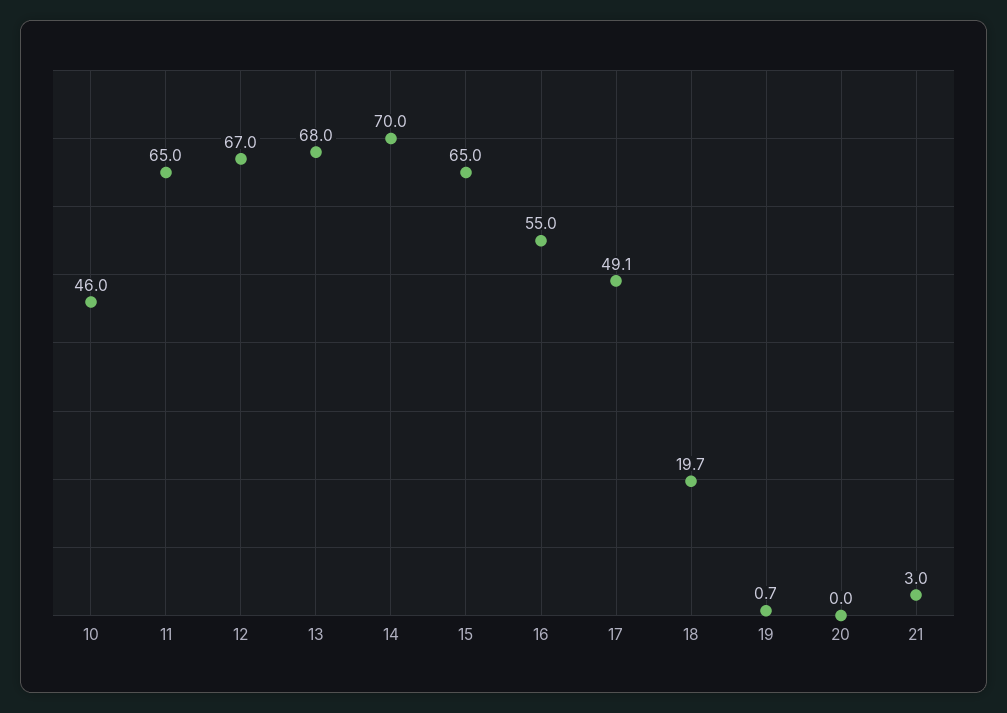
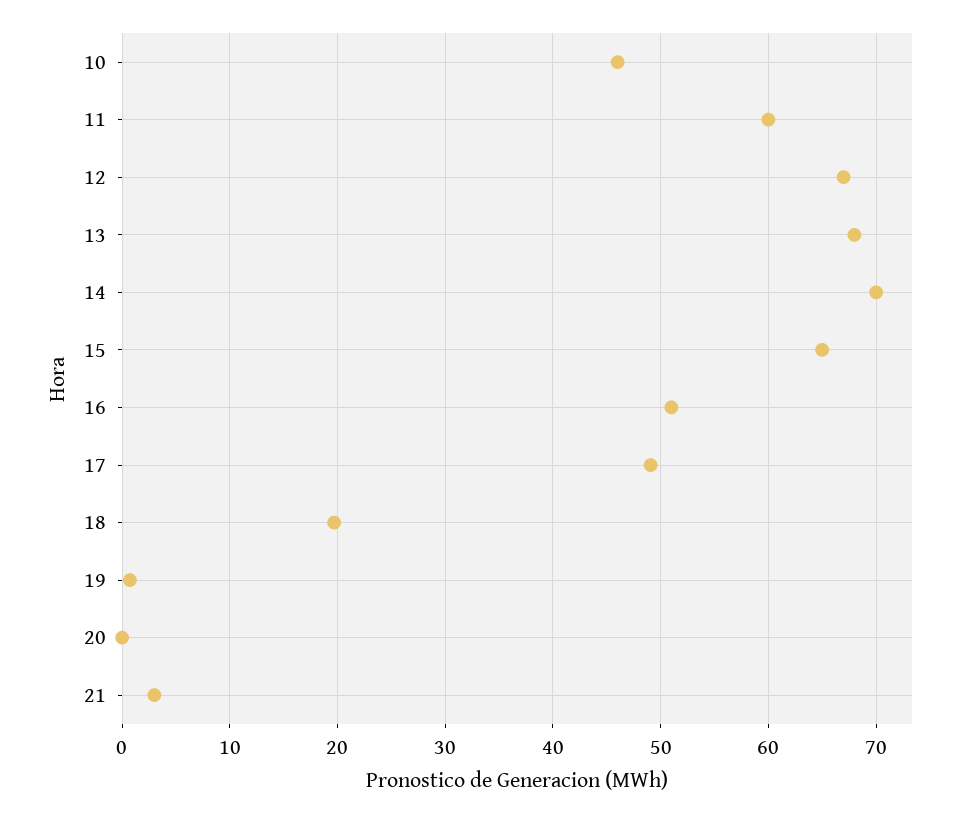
11: 65 -> 60
16: 55 -> 51

